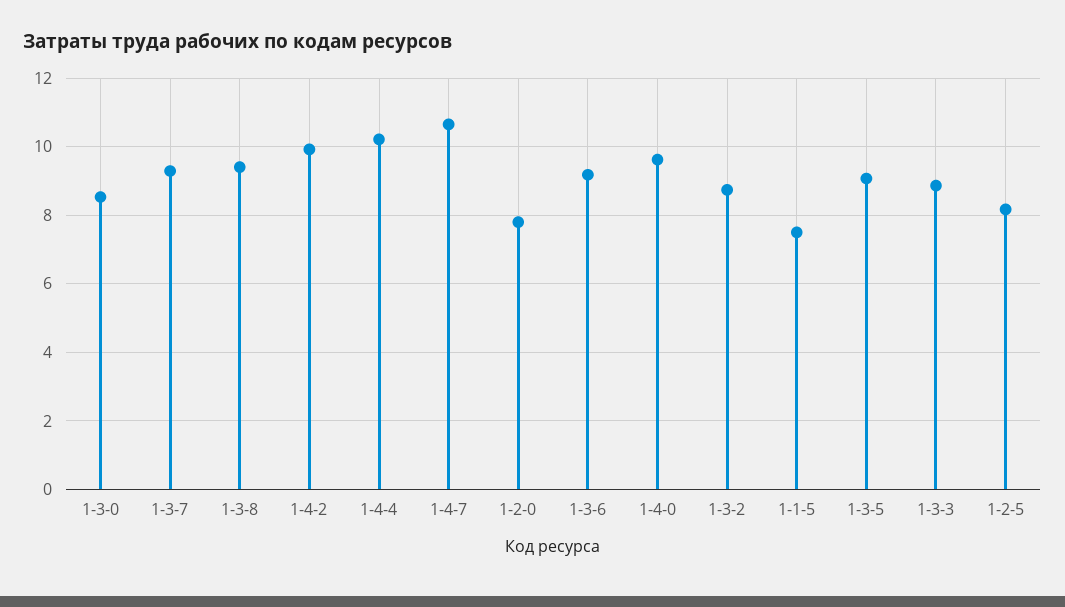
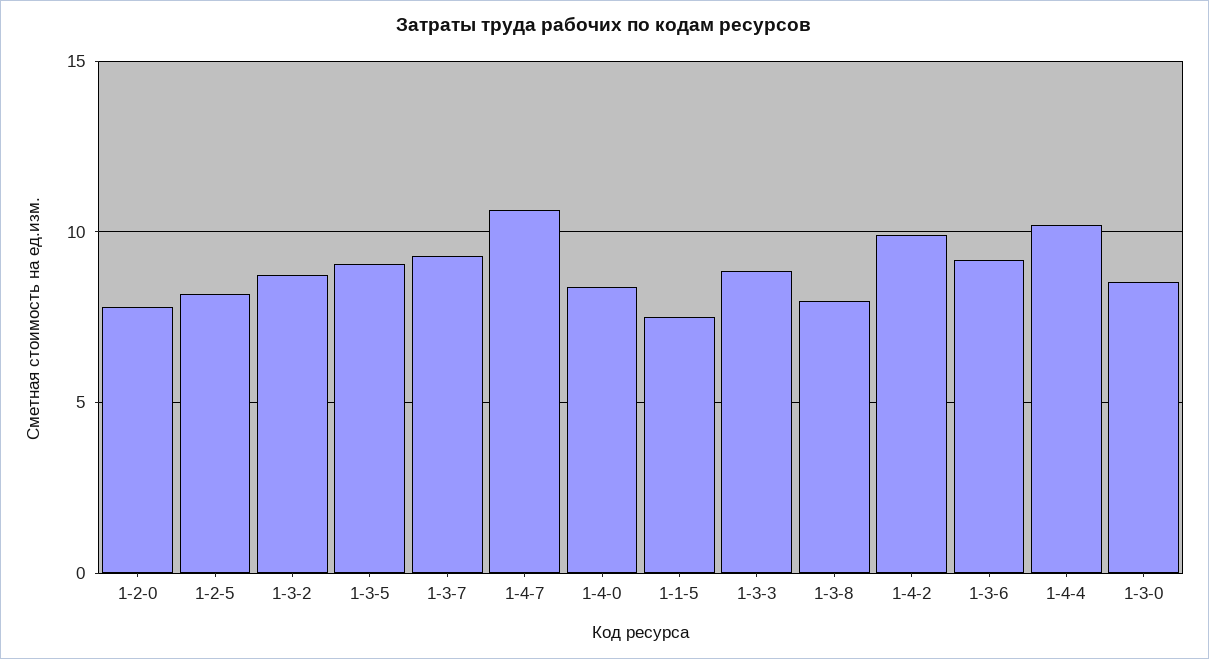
1-3-8: 9.4 -> 8
1-4-0: 9.6 -> 8.5

